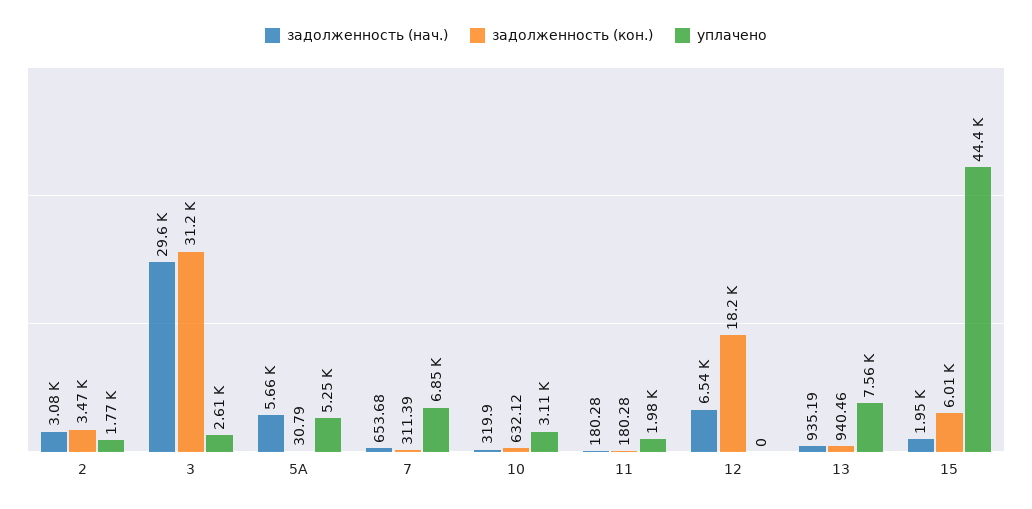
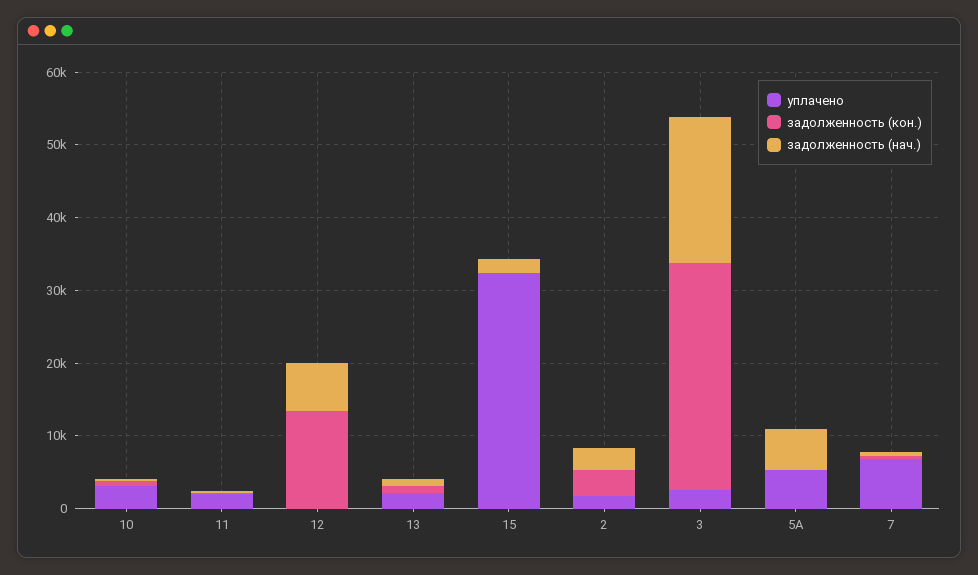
задолженность (нач.), 3: 29600 -> 20000
задолженность (кон.), 12: 18200 -> 14000
уплачено, 13: 7560 -> 2000
задолженность (кон.), 15: 6010 -> 0
уплачено, 15: 44400 -> 32000

